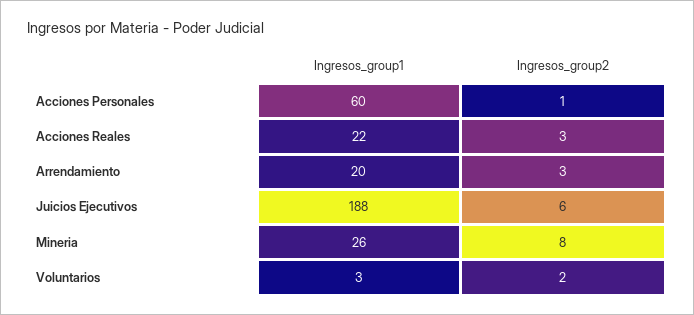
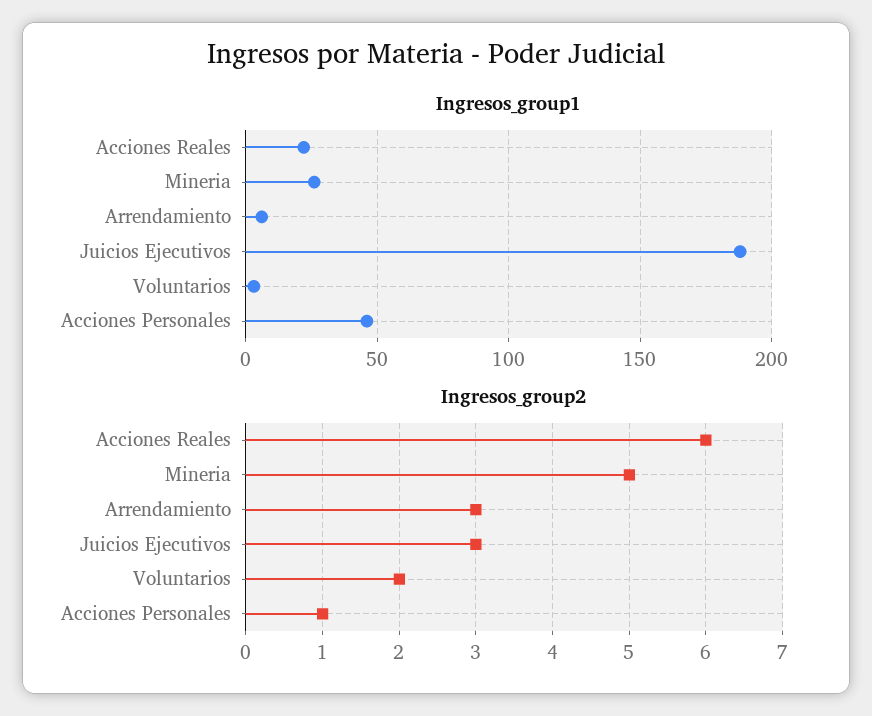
Ingresos_group1, Acciones Personales: 60 -> 45
Ingresos_group2, Acciones Reales: 3 -> 6
Ingresos_group1, Arrendamiento: 20 -> 5
Ingresos_group2, Juicios Ejecutivos: 6 -> 3
Ingresos_group2, Mineria: 8 -> 5

